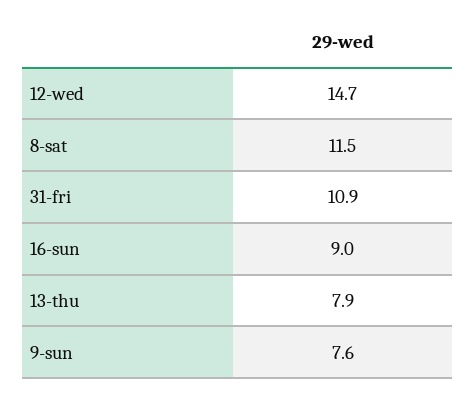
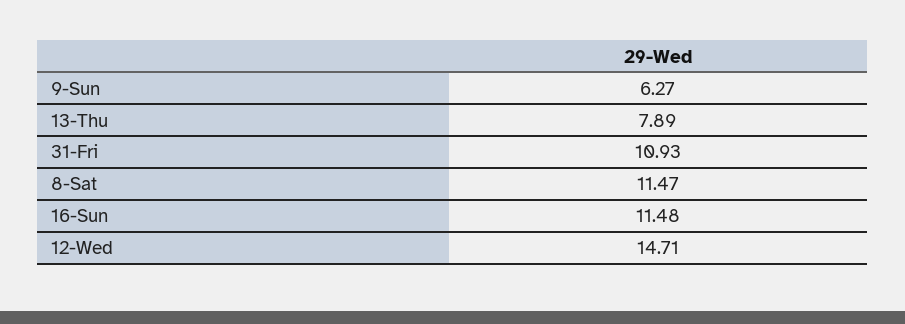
16-sun: 9 -> 11.48
9-sun: 7.6 -> 6.27

